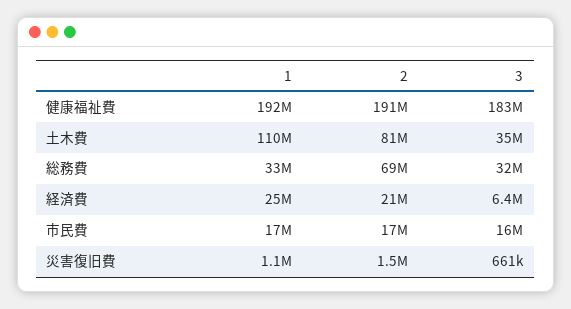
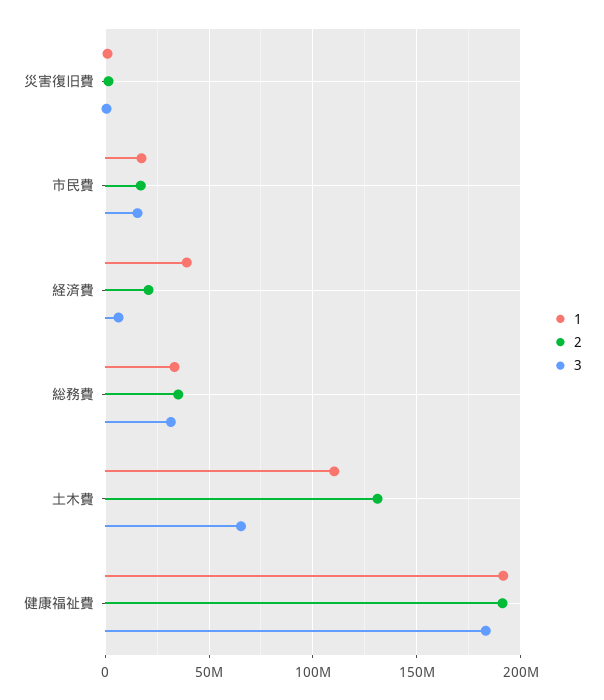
2, 土木費: 81000000 -> 130000000
3, 土木費: 35000000 -> 65000000
2, 総務費: 69000000 -> 35000000
1, 経済費: 25000000 -> 40000000

